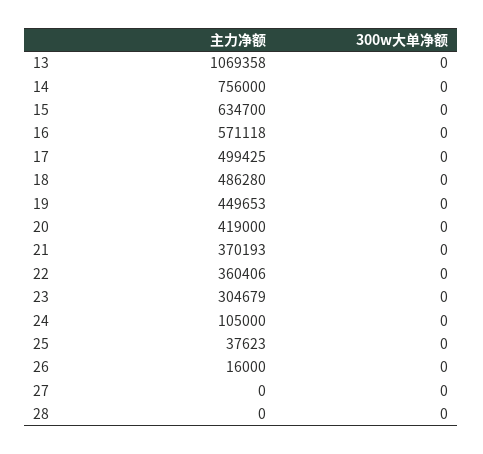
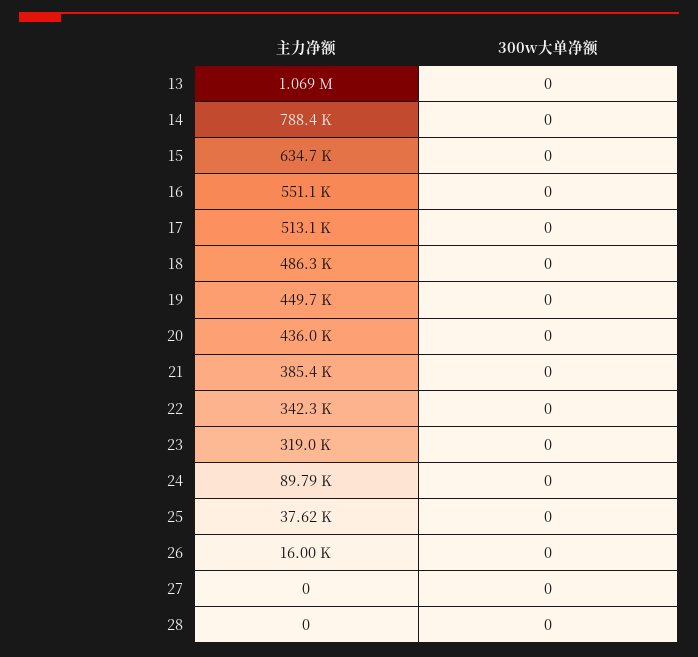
主力净额, 14: 756000 -> 788400
主力净额, 16: 571118 -> 551100
主力净额, 17: 499425 -> 513100
主力净额, 20: 419000 -> 436000
主力净额, 21: 370193 -> 385400
主力净额, 22: 360406 -> 342300
主力净额, 23: 304679 -> 319000
主力净额, 24: 105000 -> 89790

